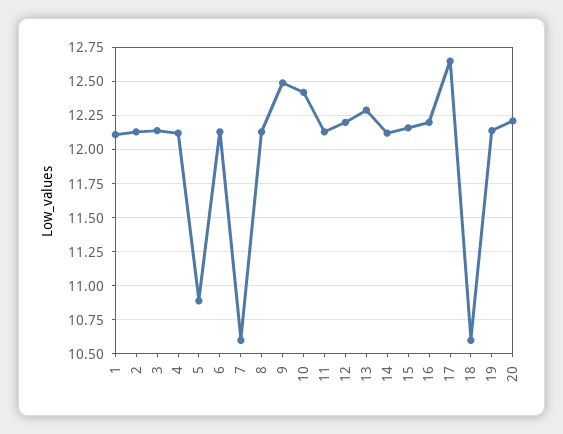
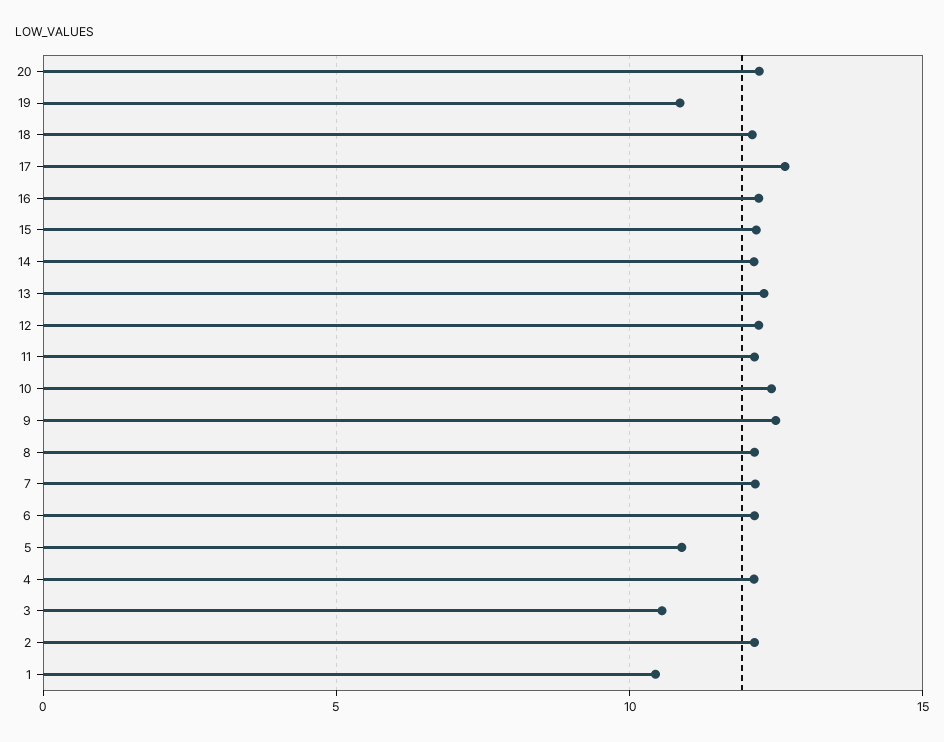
1: 12.1 -> 10.5
3: 12.15 -> 10.5
7: 10.6 -> 12
18: 10.6 -> 12
19: 12.15 -> 11

